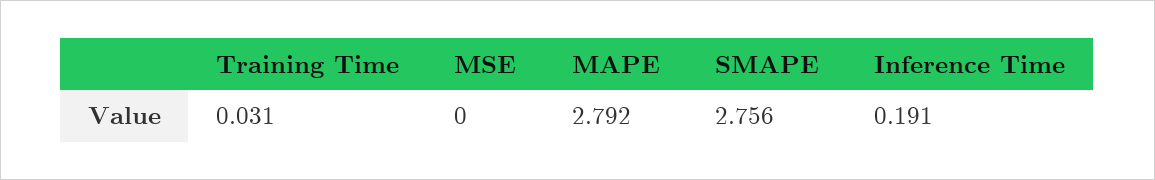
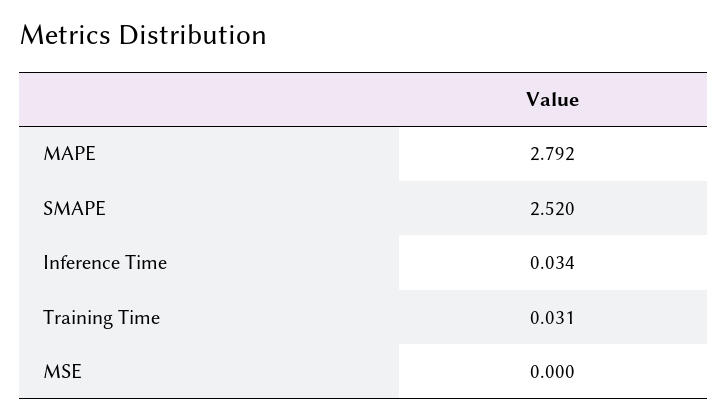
SMAPE: 2.756 -> 2.52
Inference Time: 0.191 -> 0.034

